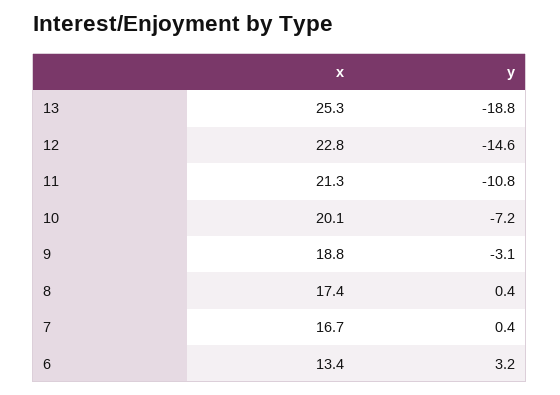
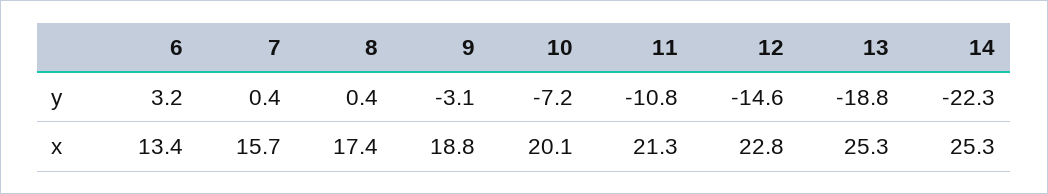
x, 7: 16.7 -> 15.7
y, 14: none -> -22.3
x, 14: none -> 25.3

